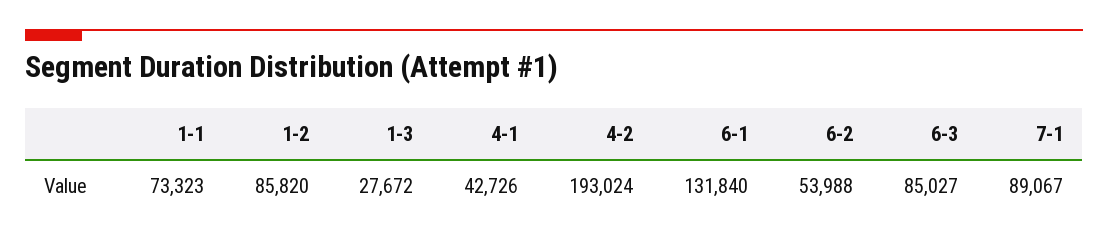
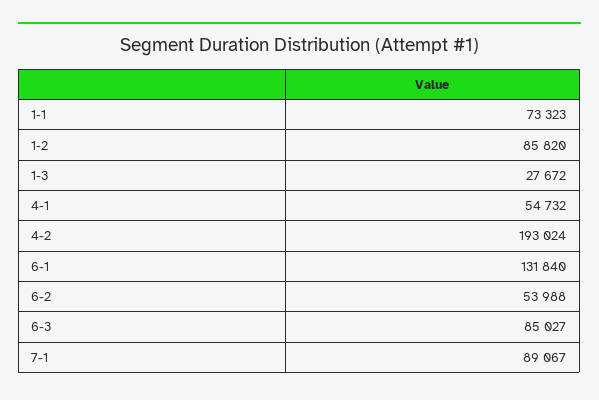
4-1: 42726 -> 54732

